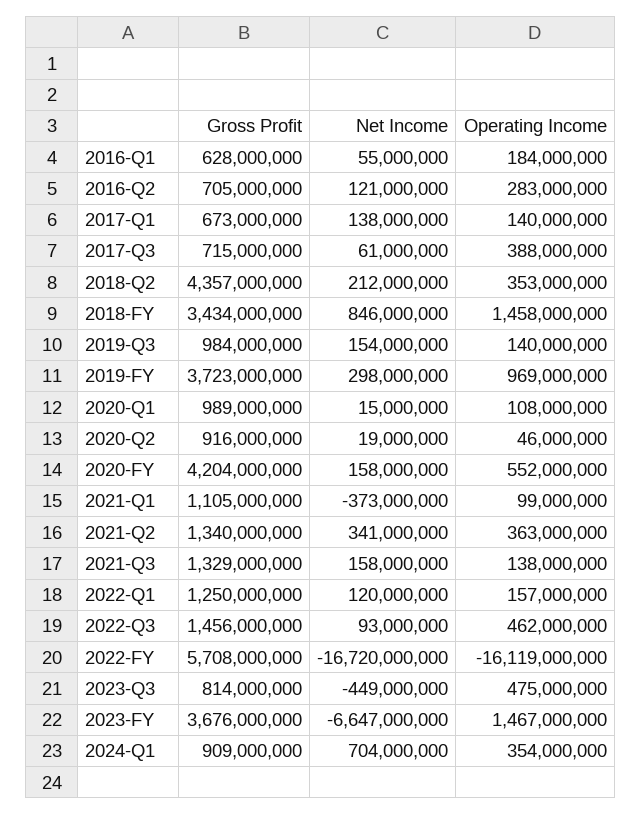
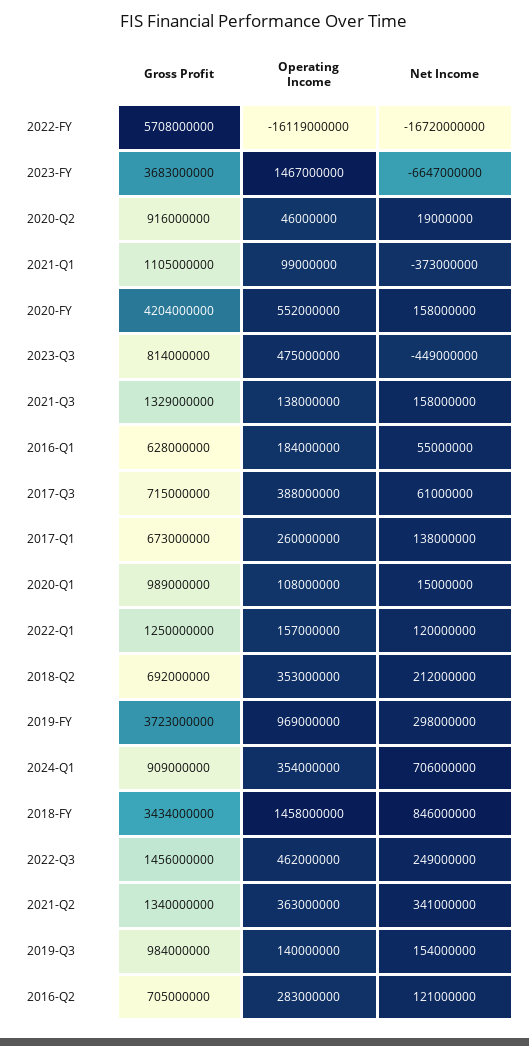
Operating Income, 2017-Q1: 140000000 -> 260000000
Gross Profit, 2018-Q2: 4357000000 -> 692000000
Net Income, 2022-Q3: 93000000 -> 249000000
Gross Profit, 2023-FY: 3676000000 -> 3683000000
Net Income, 2024-Q1: 704000000 -> 706000000

